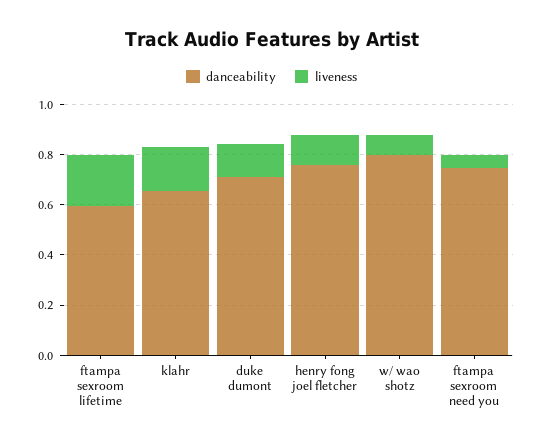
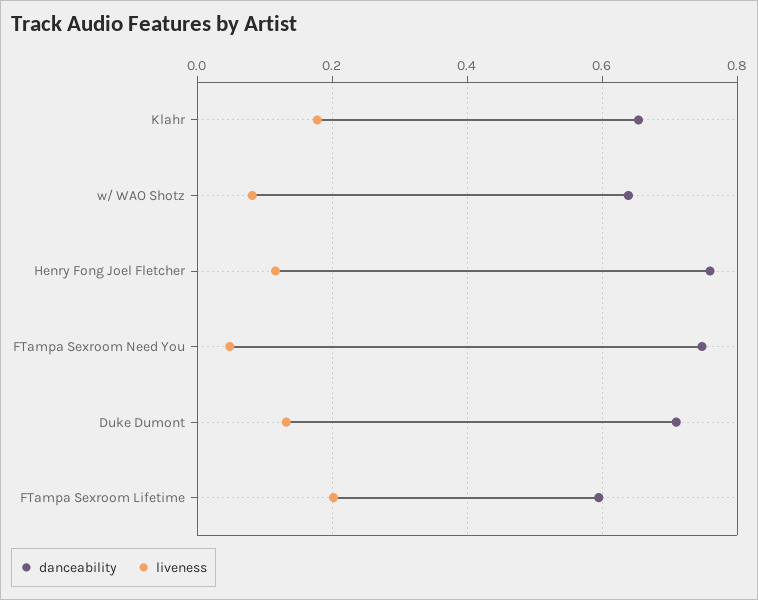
danceability, w/ wao shotz: 0.8 -> 0.64

